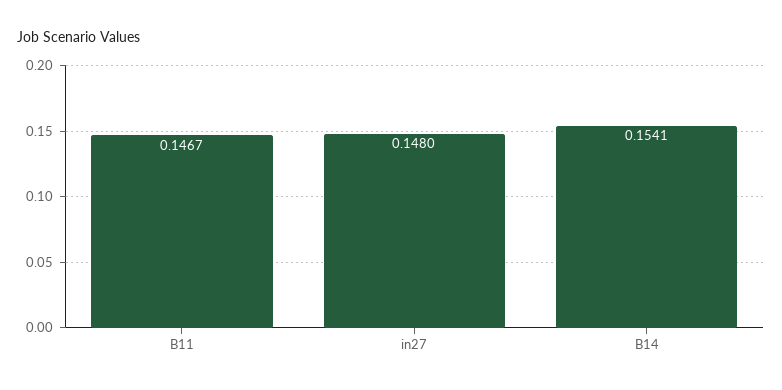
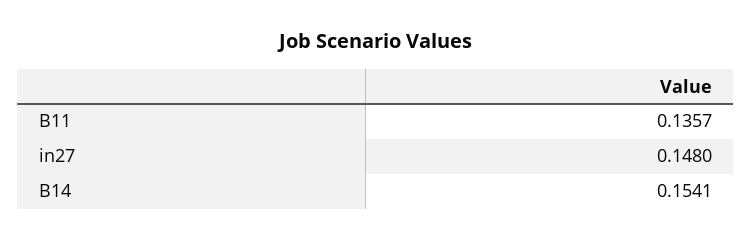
B11: 0.1467 -> 0.1357

